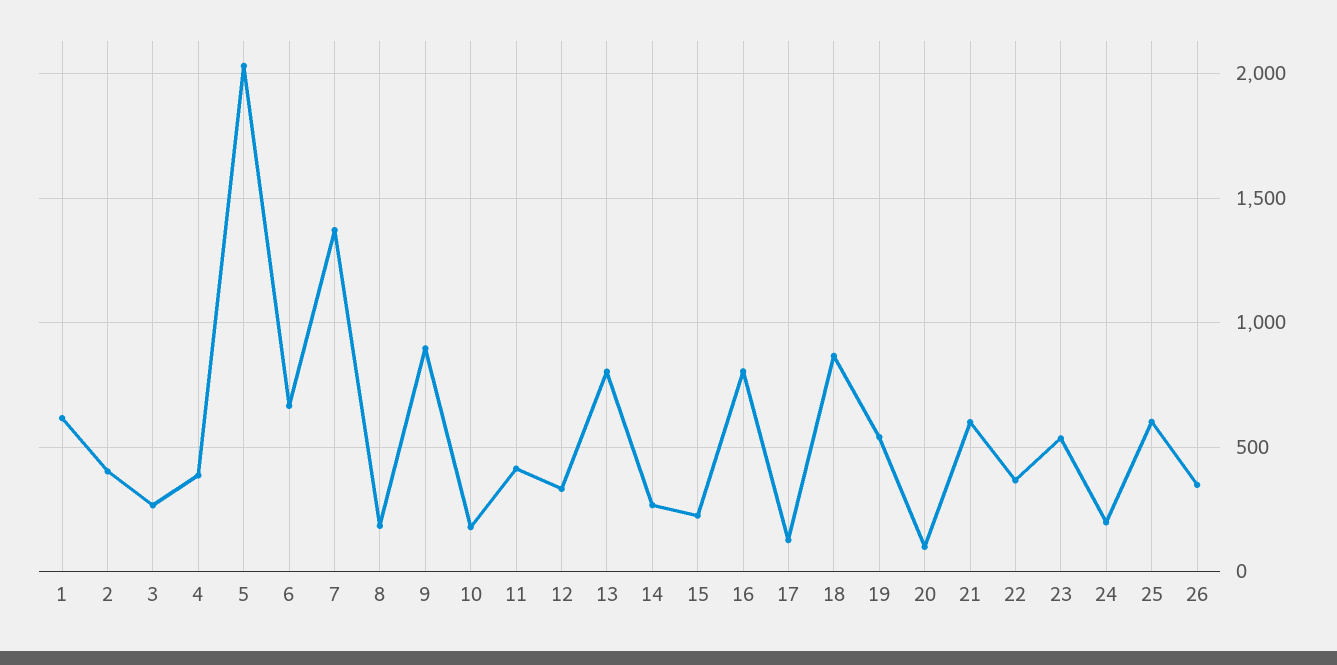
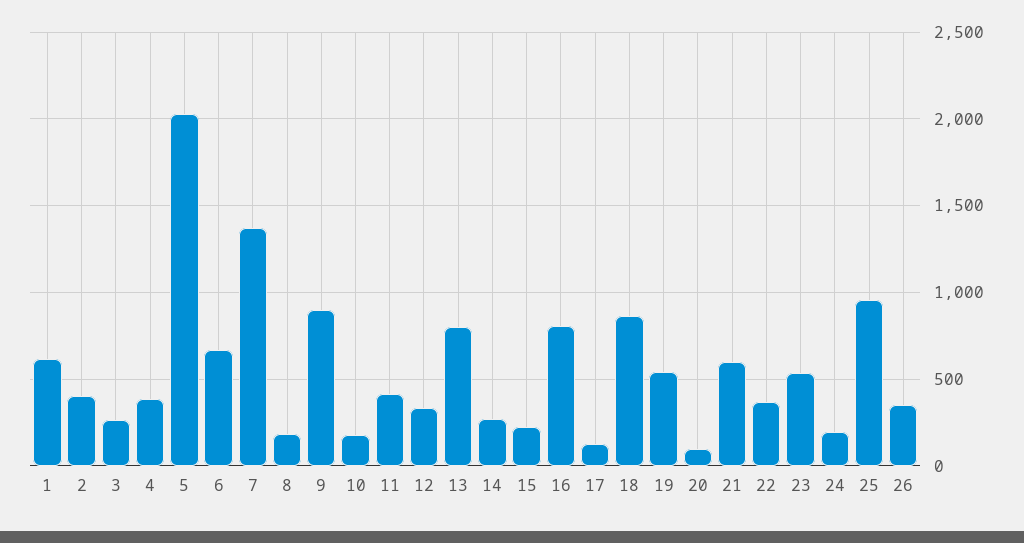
25: 600 -> 950

